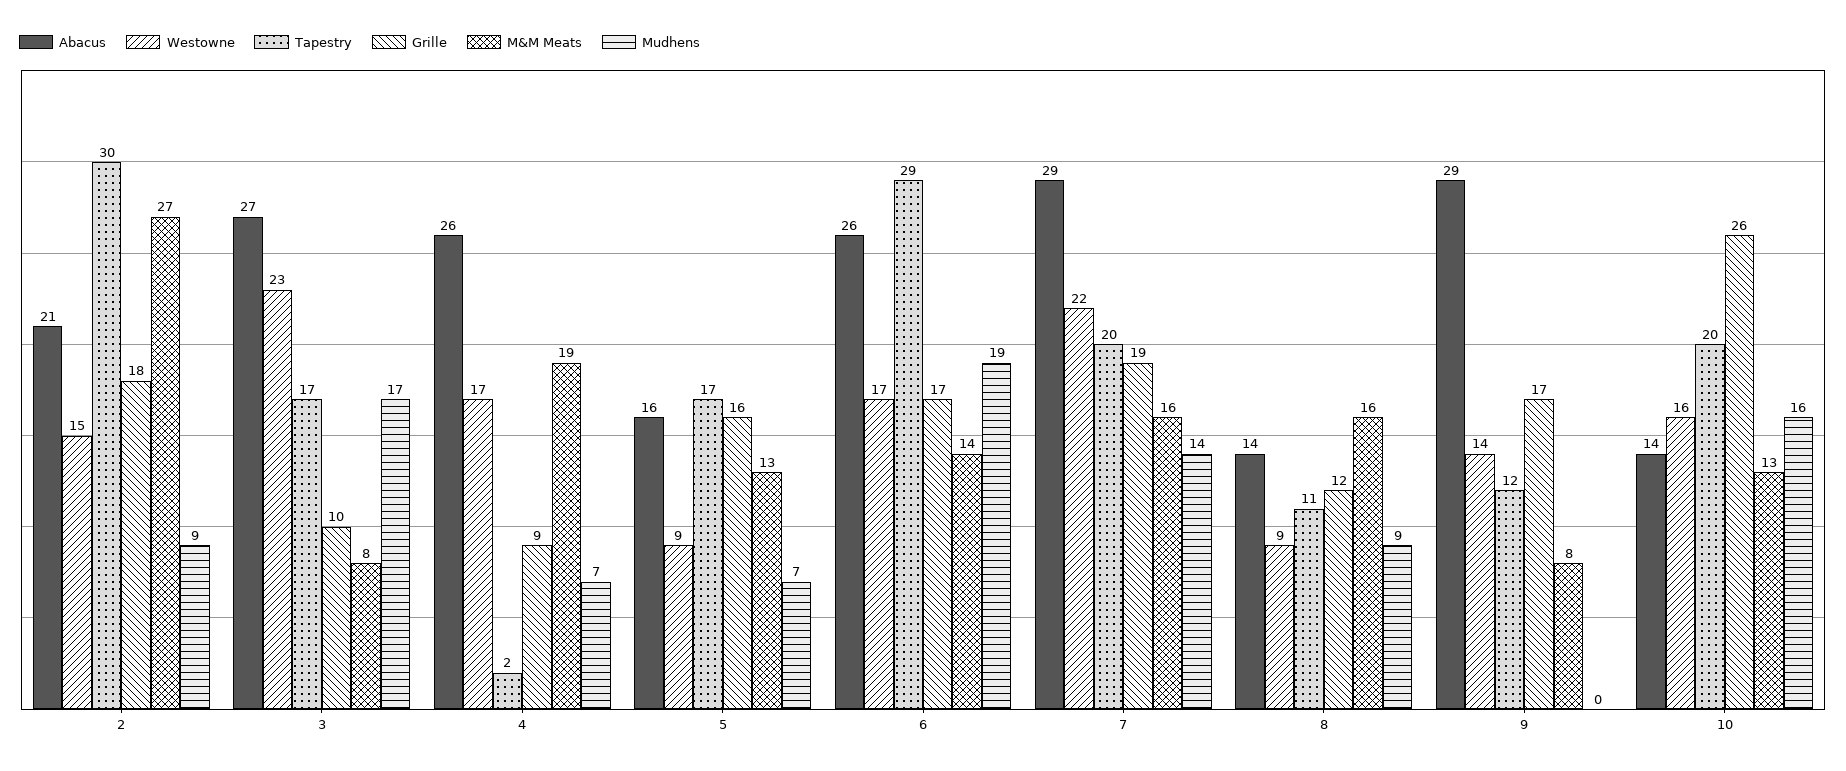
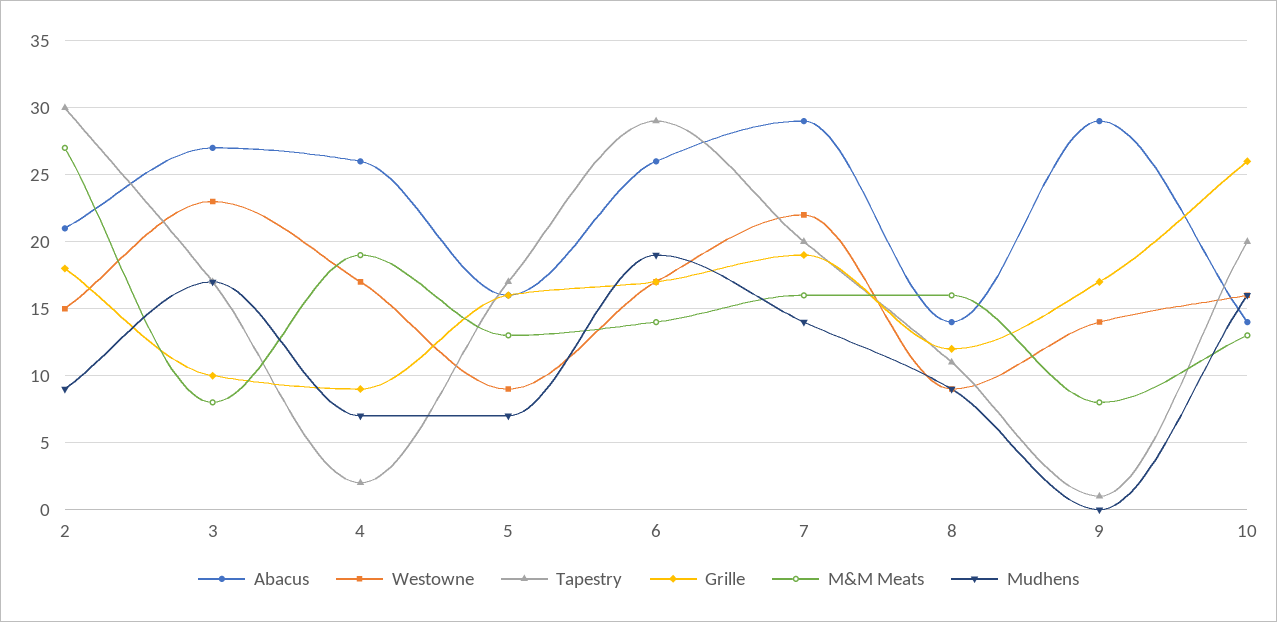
Tapestry, 9: 12 -> 1

